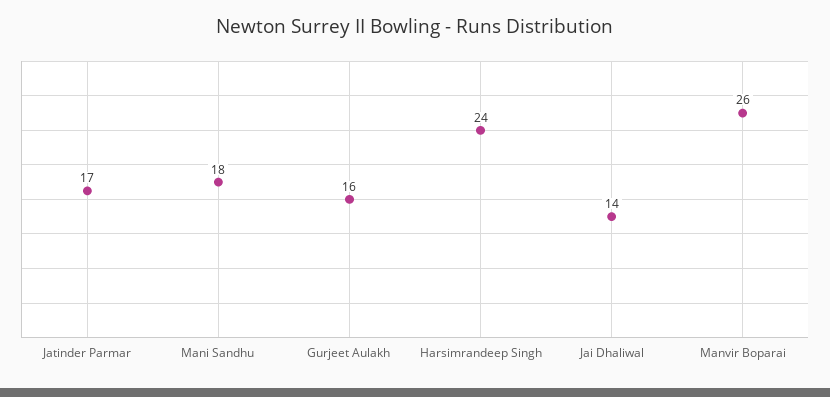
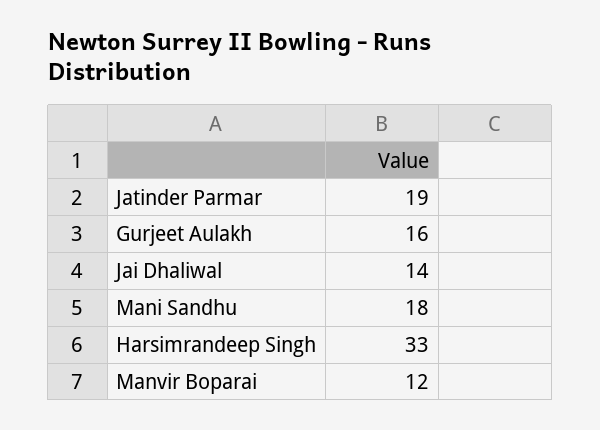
Jatinder Parmar: 17 -> 19
Harsimrandeep Singh: 24 -> 33
Manvir Boparai: 26 -> 12

